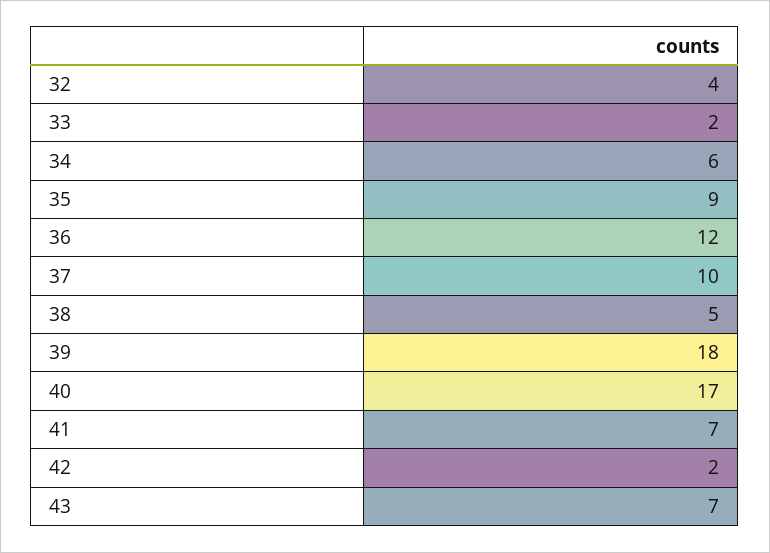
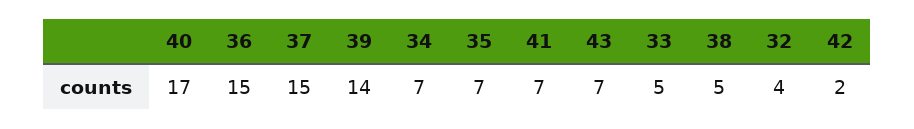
33: 2 -> 5
34: 6 -> 7
35: 9 -> 7
36: 12 -> 15
37: 10 -> 15
39: 18 -> 14

